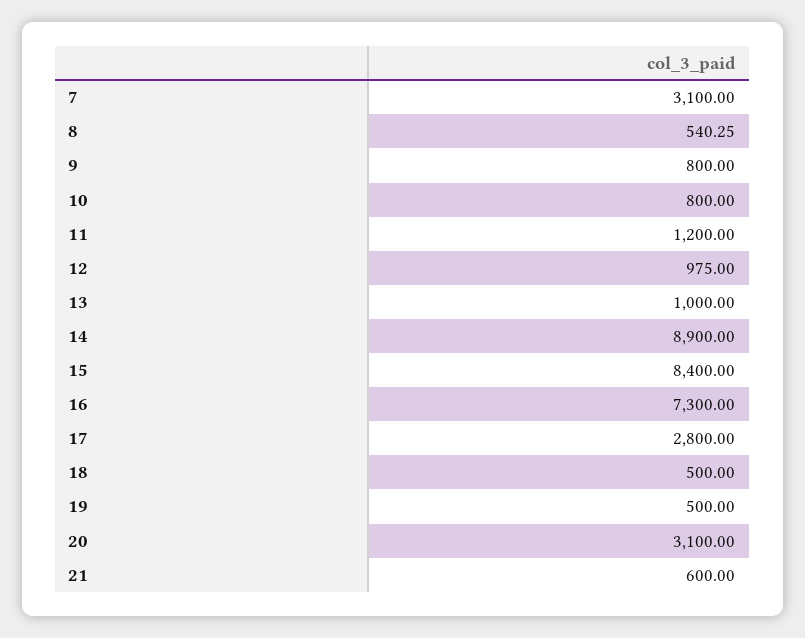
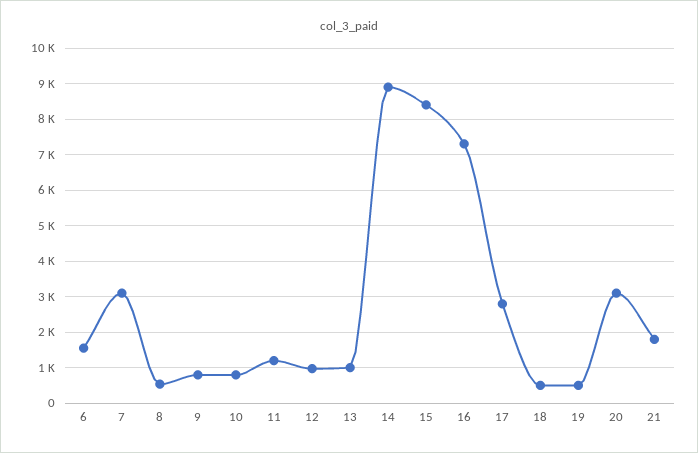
21: 600 -> 1800
6: none -> 1600

